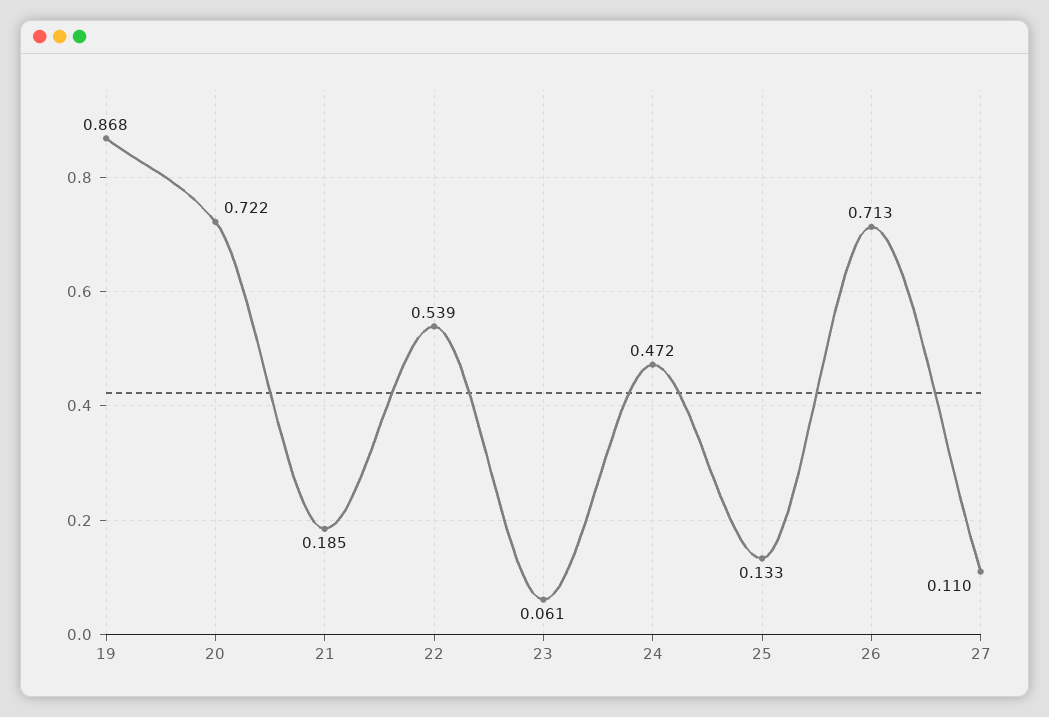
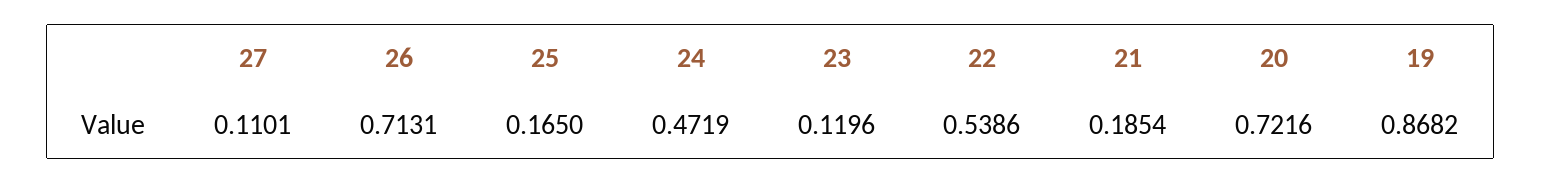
23: 0.061 -> 0.1196
25: 0.133 -> 0.165

